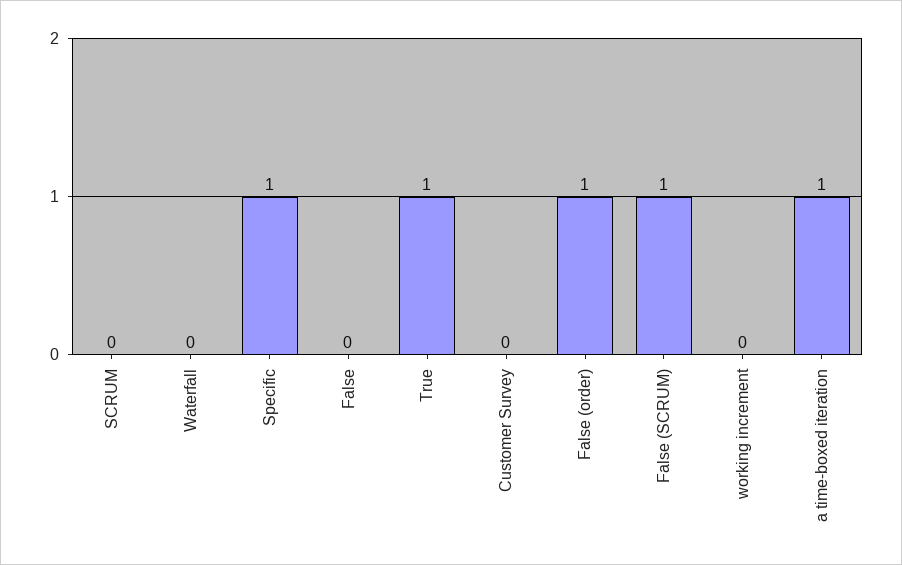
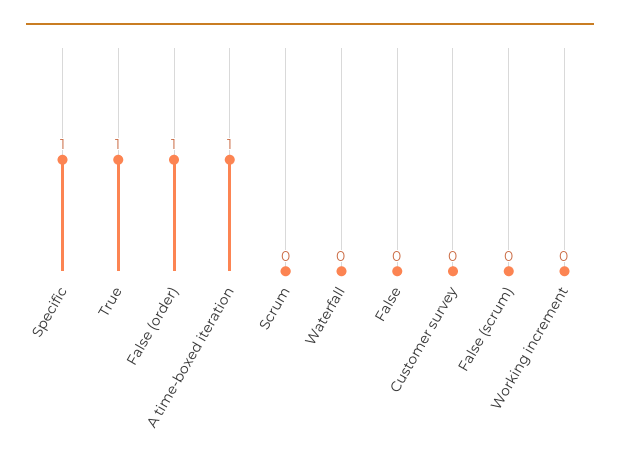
False (SCRUM): 1 -> 0

